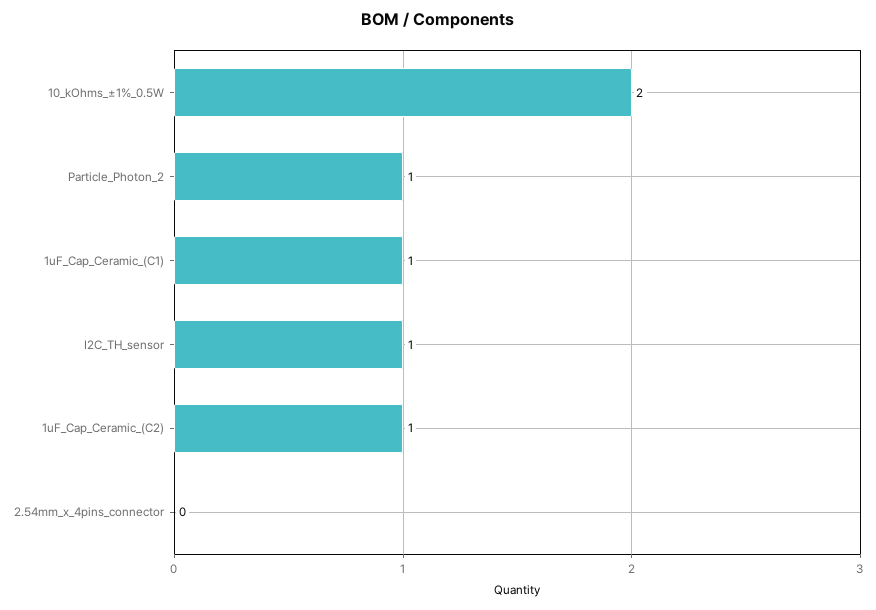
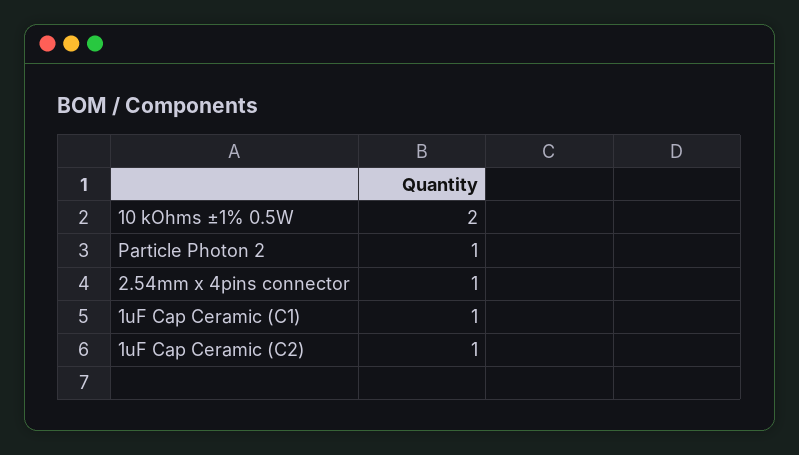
I2C_TH_sensor: 1 -> none
2.54mm_x_4pins_connector: 0 -> 1

